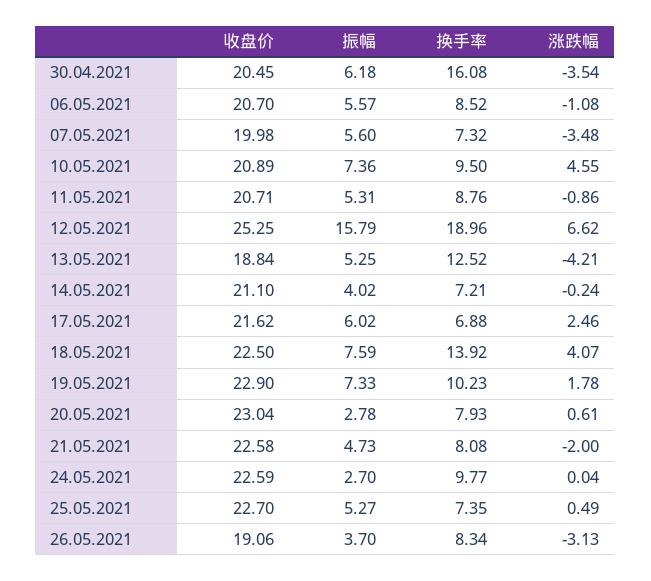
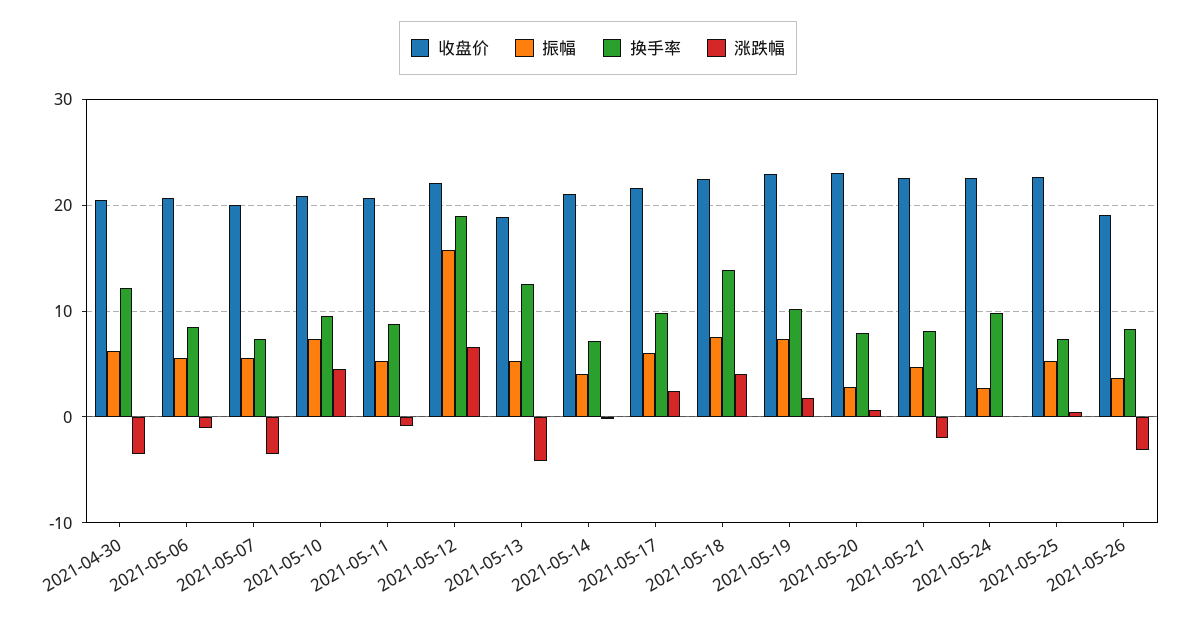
换手率, 30.04.2021: 16.08 -> 12
收盘价, 12.05.2021: 25.25 -> 22
换手率, 17.05.2021: 6.88 -> 10

